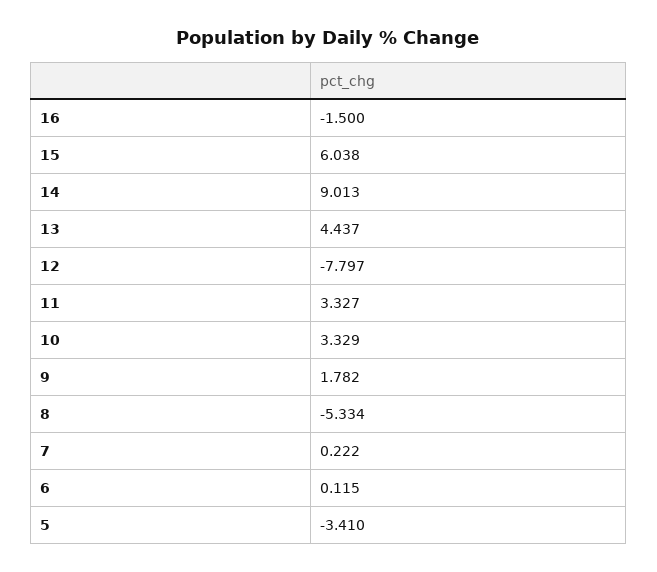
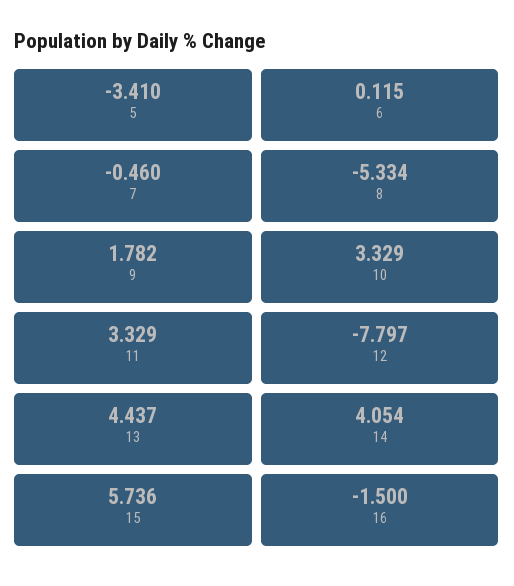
15: 6.038 -> 5.736
14: 9.013 -> 4.054
11: 3.327 -> 3.329
7: 0.222 -> -0.46

